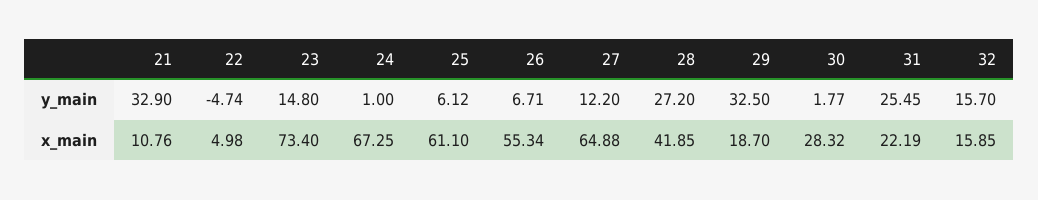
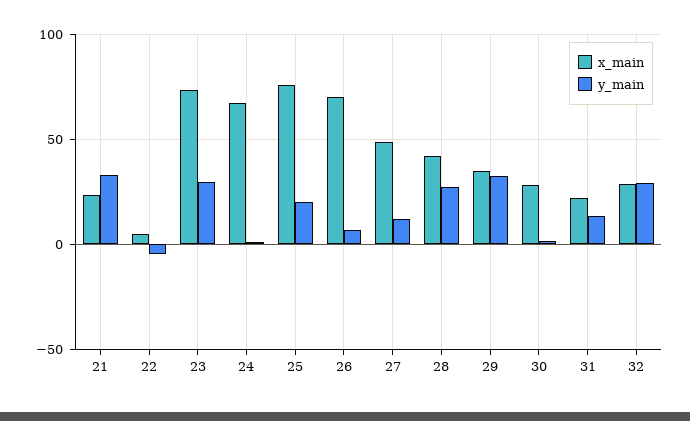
y_main, 23: 14.8 -> 30
y_main, 25: 6.12 -> 20
y_main, 31: 25.45 -> 15
y_main, 32: 15.7 -> 30
x_main, 21: 10.76 -> 25
x_main, 25: 61.1 -> 75
x_main, 26: 55.34 -> 70
x_main, 27: 64.88 -> 50
x_main, 29: 18.7 -> 35
x_main, 32: 15.85 -> 30

